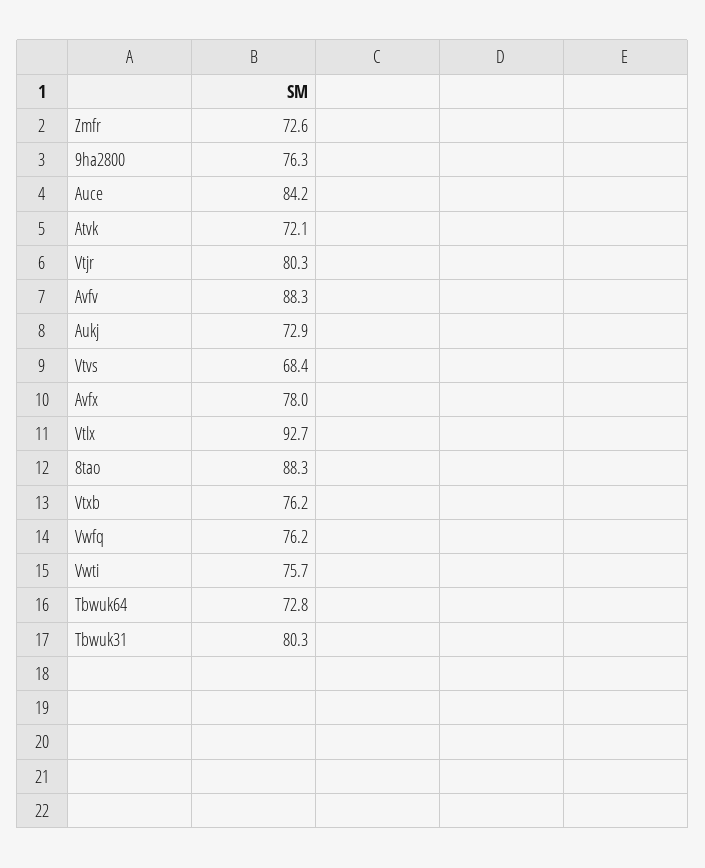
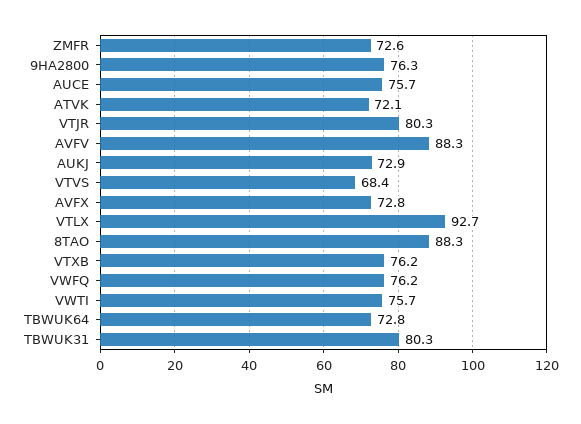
Auce: 84.2 -> 75.7
Avfx: 78 -> 72.8

